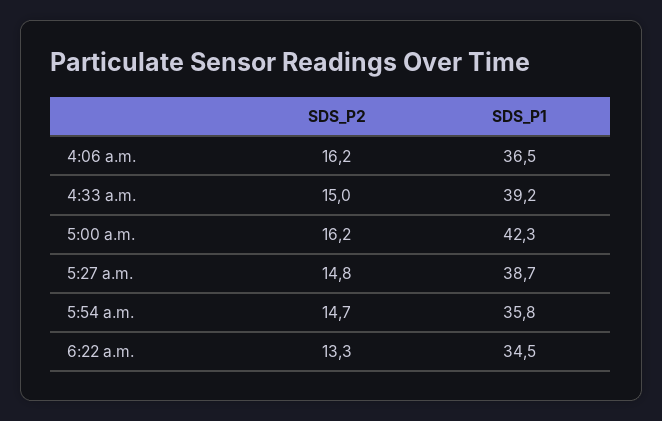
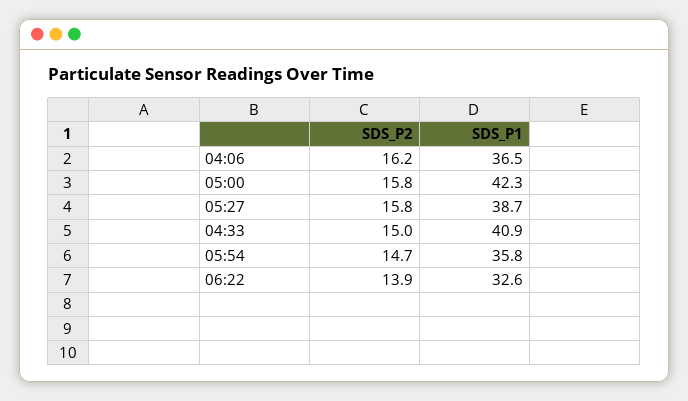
SDS_P1, 4:33 a.m.: 39.2 -> 40.9
SDS_P2, 5:00 a.m.: 16.2 -> 15.8
SDS_P2, 5:27 a.m.: 14.8 -> 15.8
SDS_P2, 6:22 a.m.: 13.3 -> 13.9
SDS_P1, 6:22 a.m.: 34.5 -> 32.6

